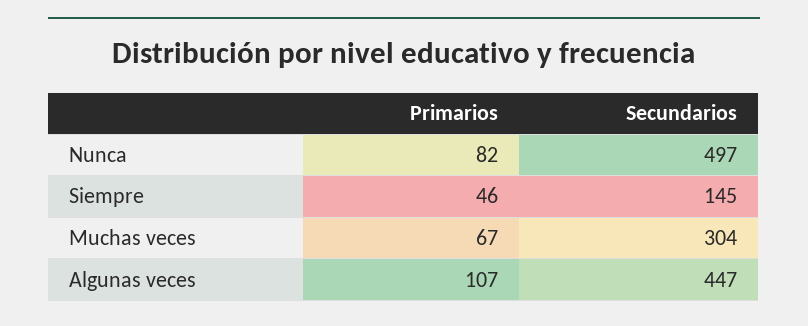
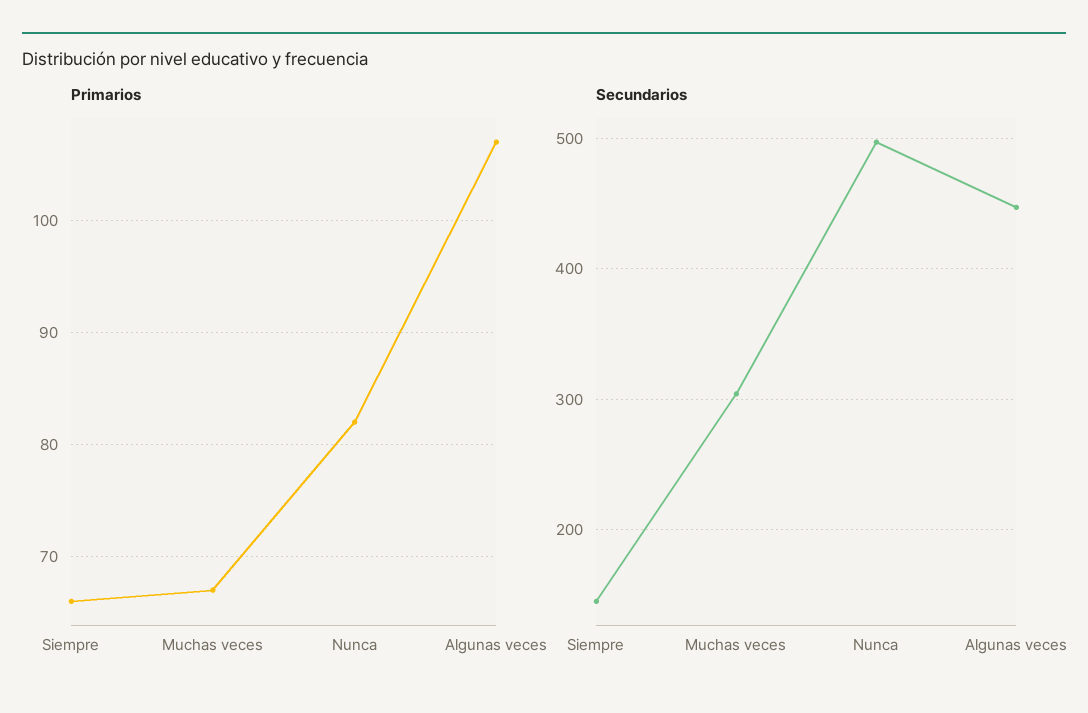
Primarios, Siempre: 46 -> 66

